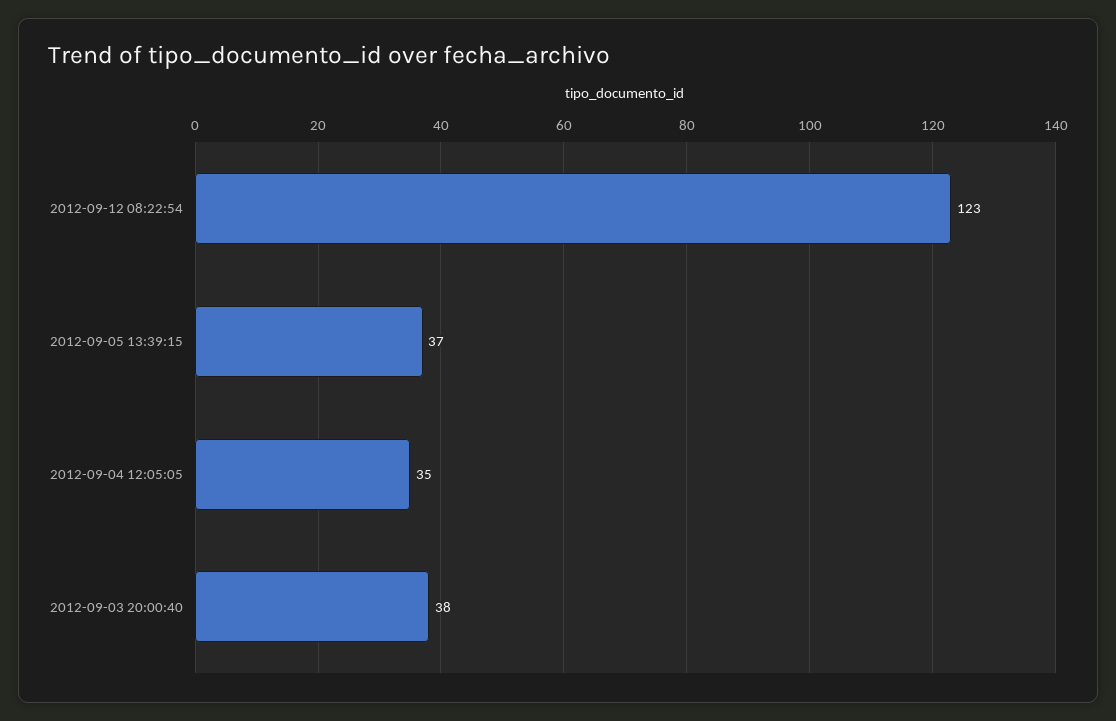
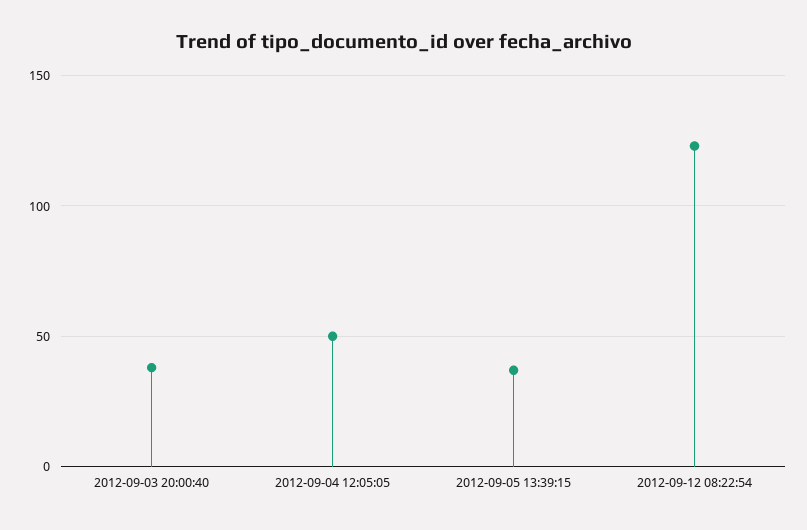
2012-09-04 12:05:05: 35 -> 50

